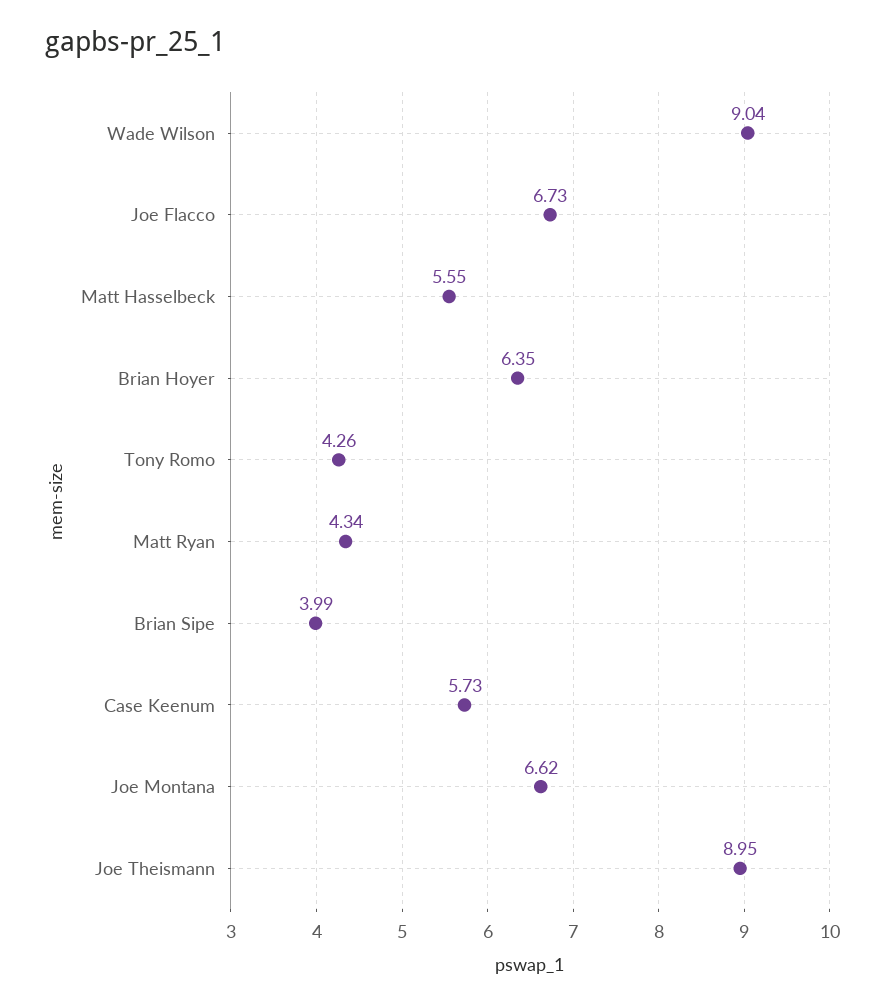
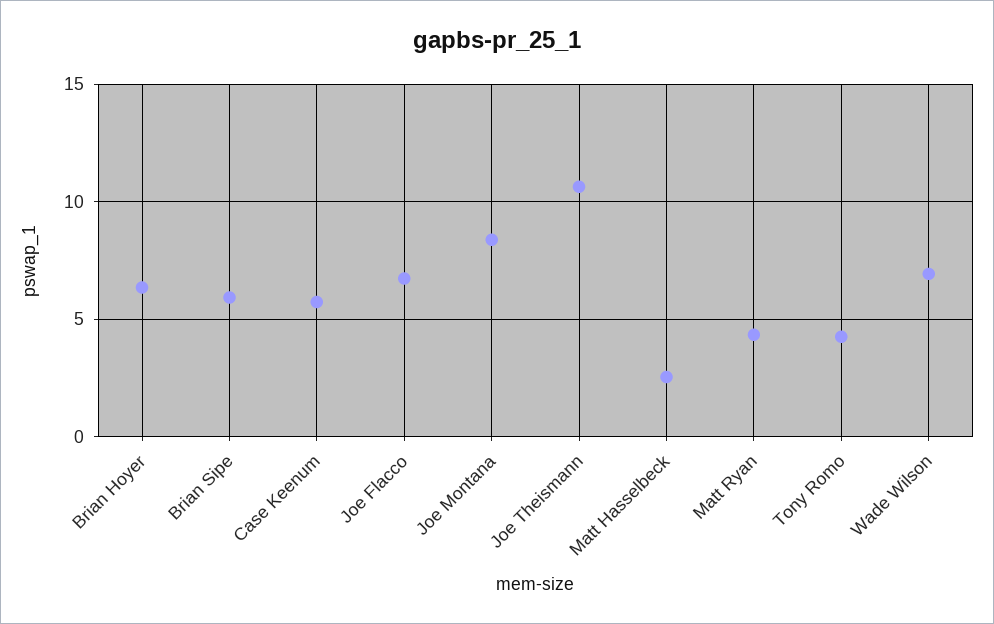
Wade Wilson: 9.04 -> 7
Matt Hasselbeck: 5.55 -> 2.5
Brian Sipe: 3.99 -> 6
Joe Montana: 6.62 -> 8.5
Joe Theismann: 8.95 -> 10.5

